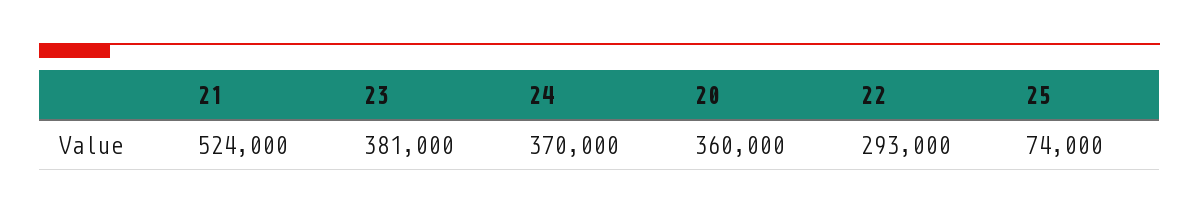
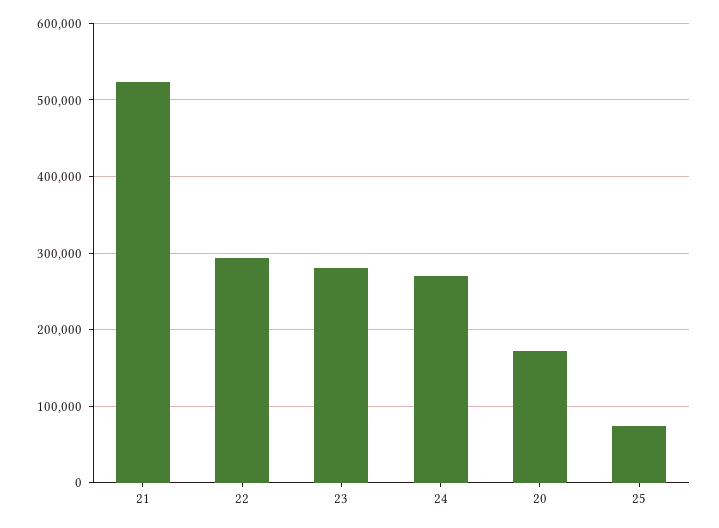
23: 381000 -> 280000
24: 370000 -> 270000
20: 360000 -> 170000

